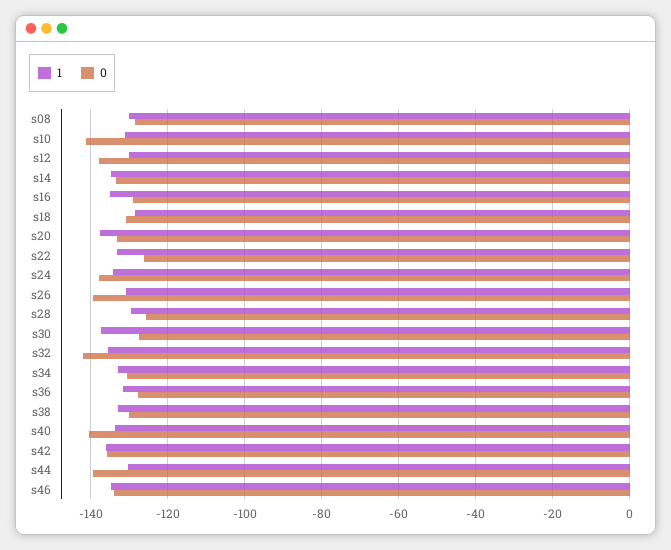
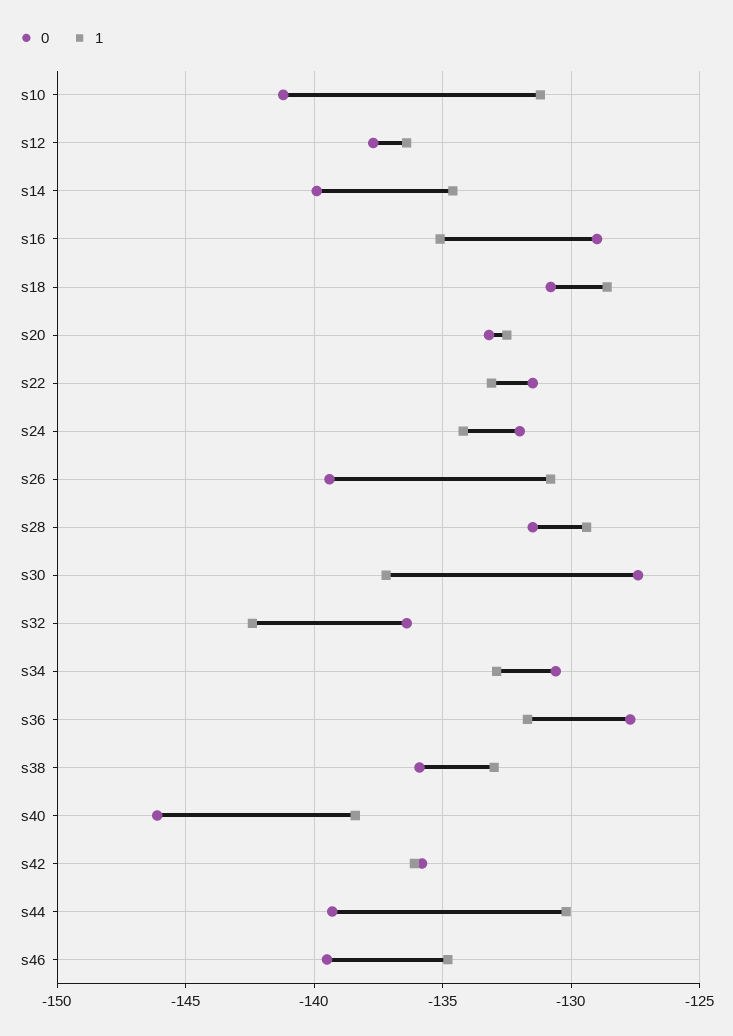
1, s08: -130 -> none
0, s08: -128 -> none
1, s12: -130 -> -136.5
0, s14: -134 -> -140
1, s20: -138 -> -132.5
0, s22: -126 -> -131.5
0, s24: -138 -> -132
0, s28: -126 -> -131.5
1, s32: -136 -> -142.5
0, s32: -142 -> -136.5
0, s38: -130 -> -136
1, s40: -134 -> -138.5
0, s40: -140 -> -146
0, s46: -134 -> -139.5

